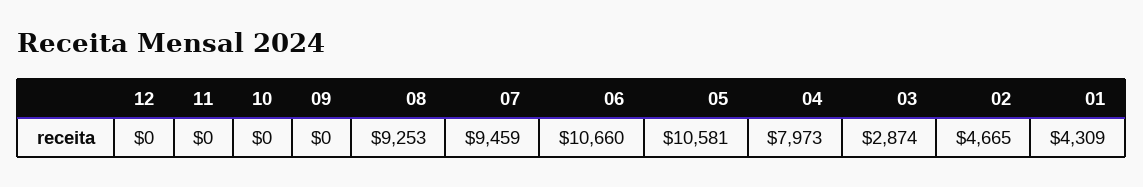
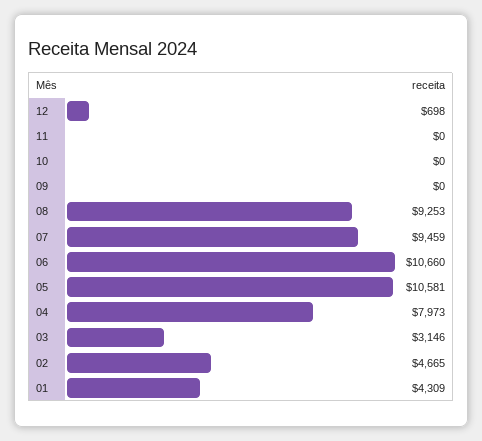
12: 0 -> 698
03: 2874 -> 3146

